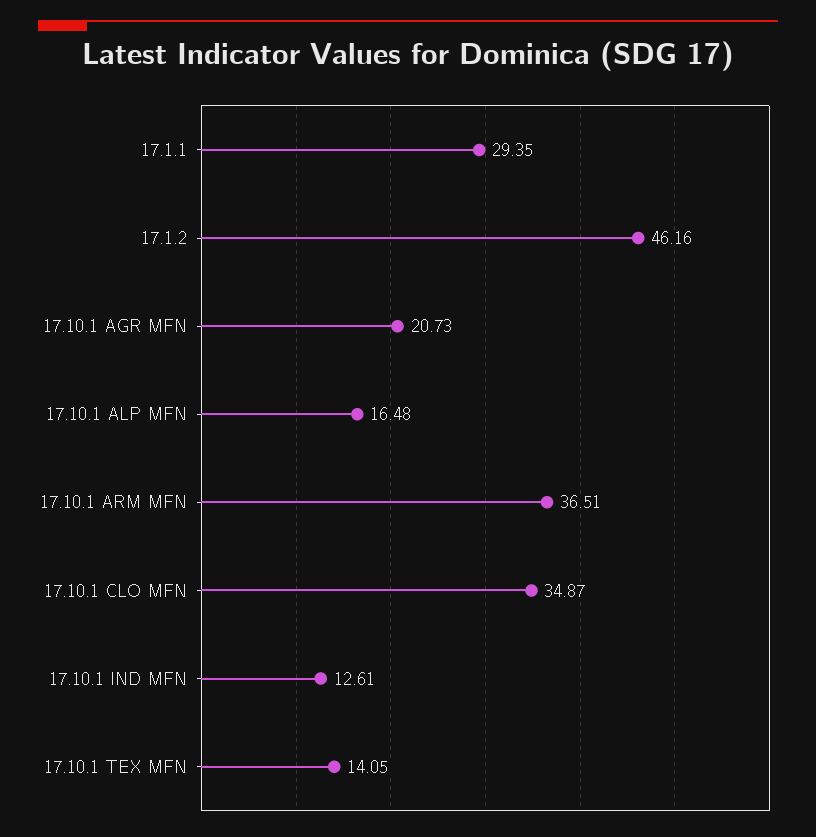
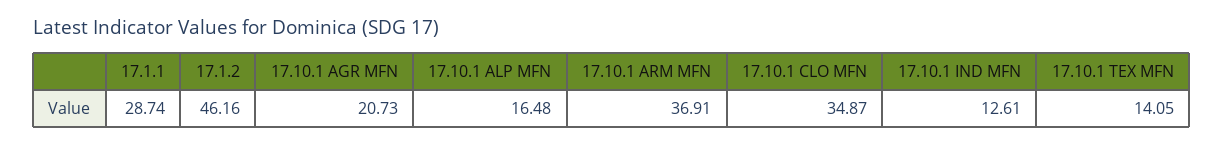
17.1.1: 29.35 -> 28.74
17.10.1 ARM MFN: 36.51 -> 36.91

